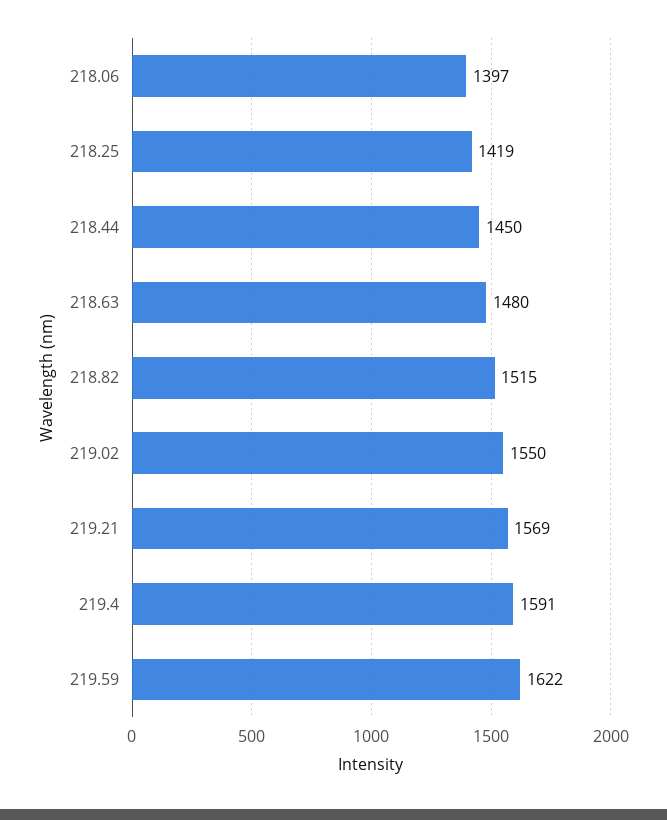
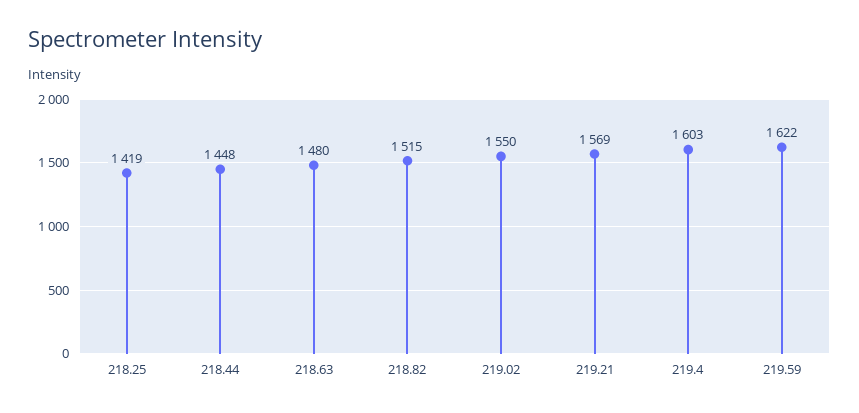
218.06: 1397 -> none
218.44: 1450 -> 1448
219.4: 1591 -> 1603

